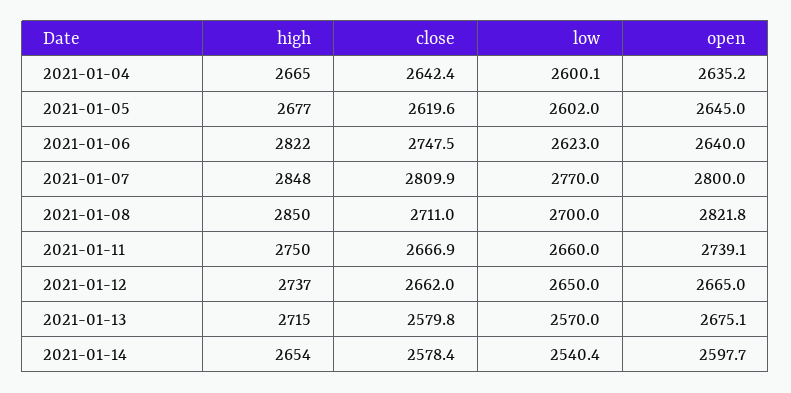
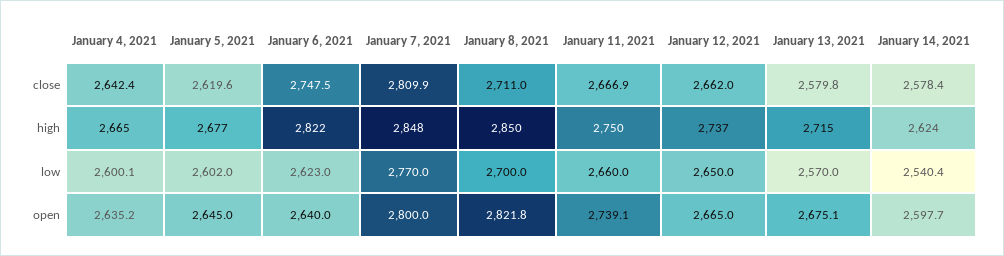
high, 2021-01-14: 2654 -> 2624

